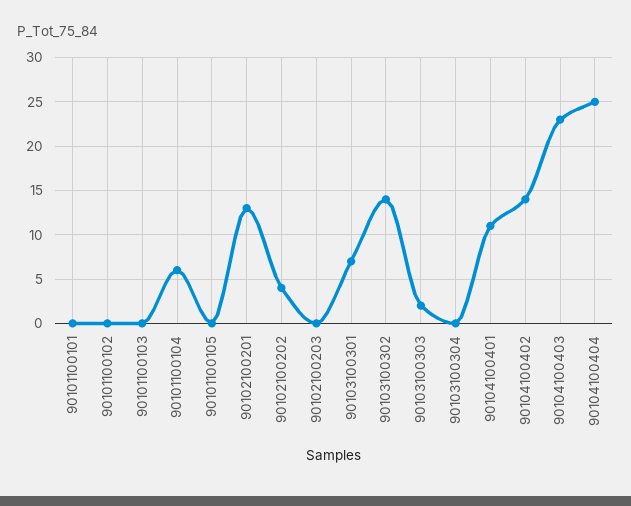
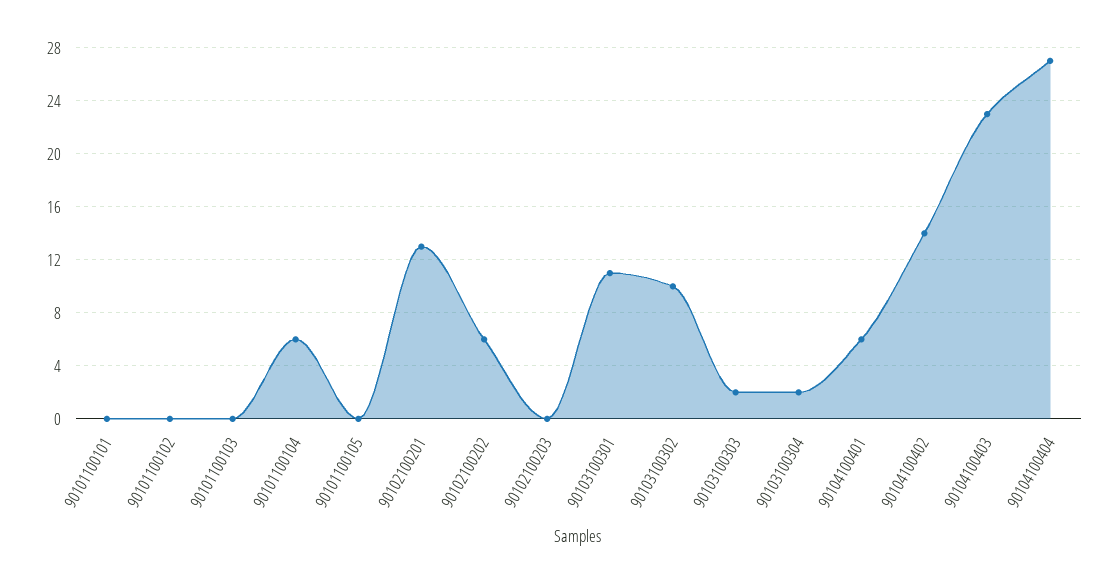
90102100202: 4 -> 6
90103100301: 7 -> 11
90103100302: 14 -> 10
90103100304: 0 -> 2
90104100401: 11 -> 6
90104100404: 25 -> 27

